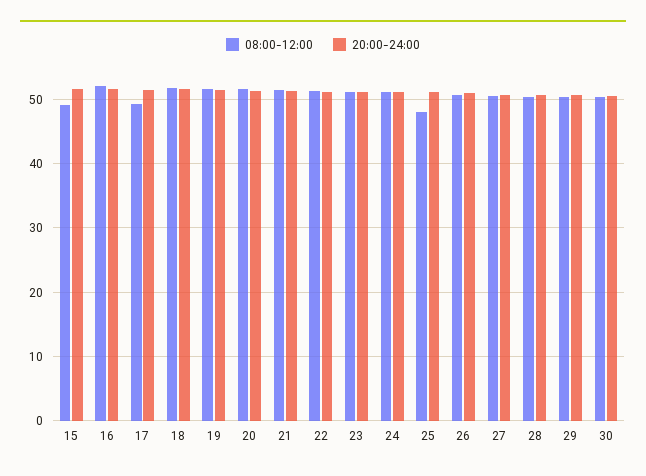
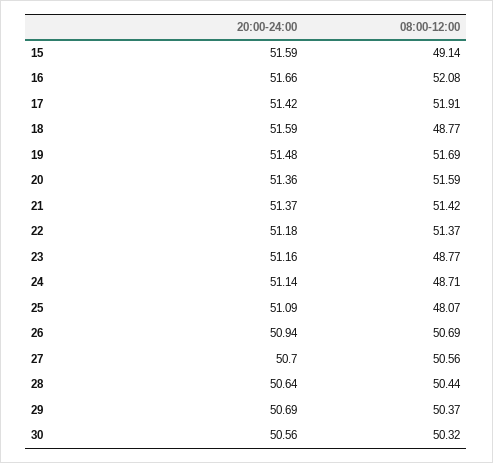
08:00-12:00, 17: 49 -> 51.91
08:00-12:00, 18: 52 -> 48.77
08:00-12:00, 23: 51 -> 48.77
08:00-12:00, 24: 51 -> 48.71

